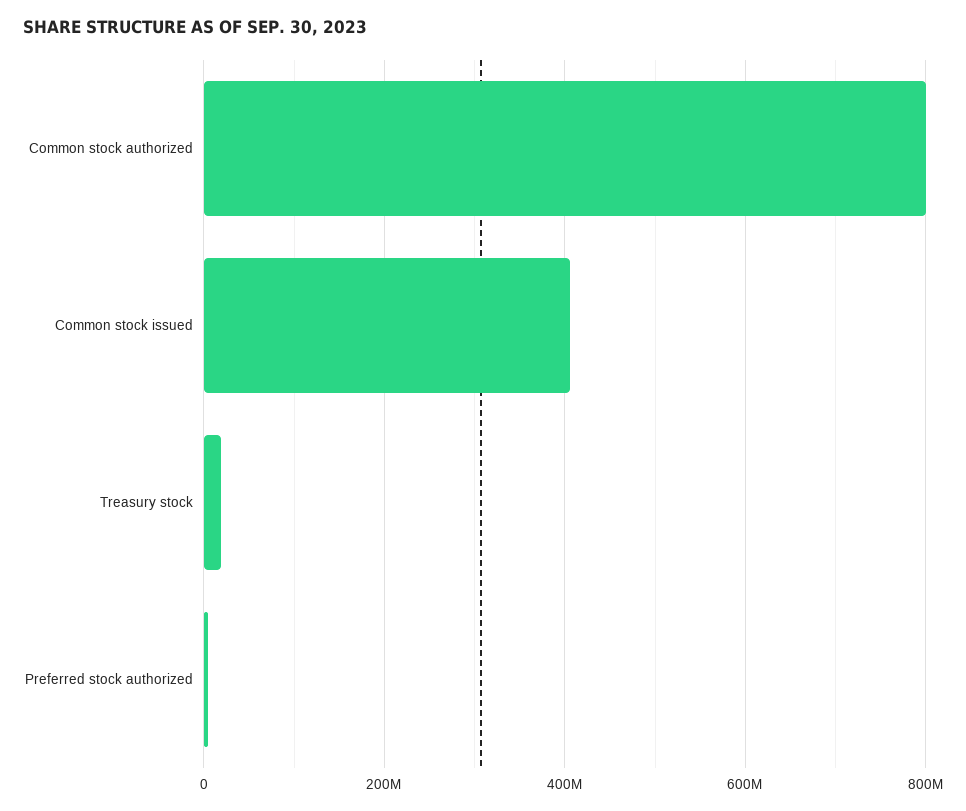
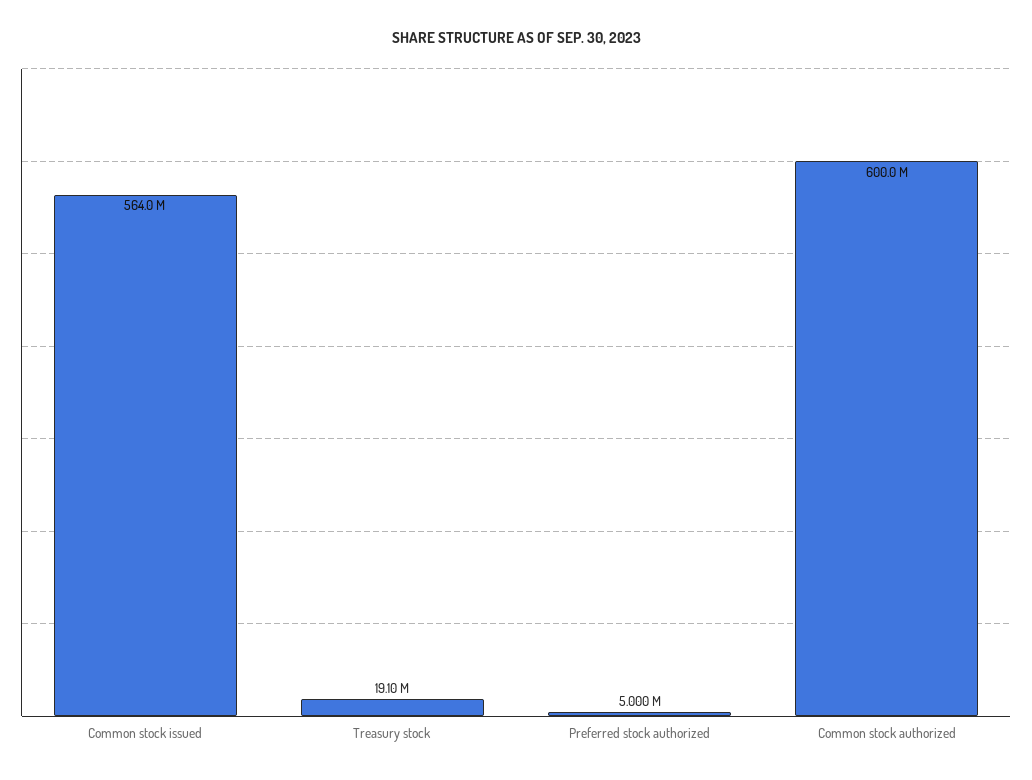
Common stock authorized: 800000000 -> 600000000
Common stock issued: 400000000 -> 564000000

